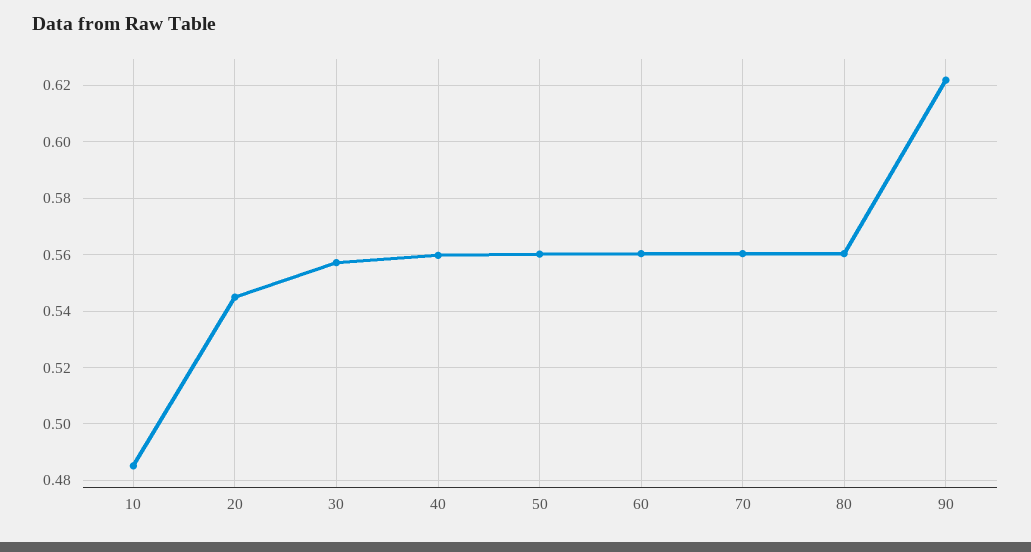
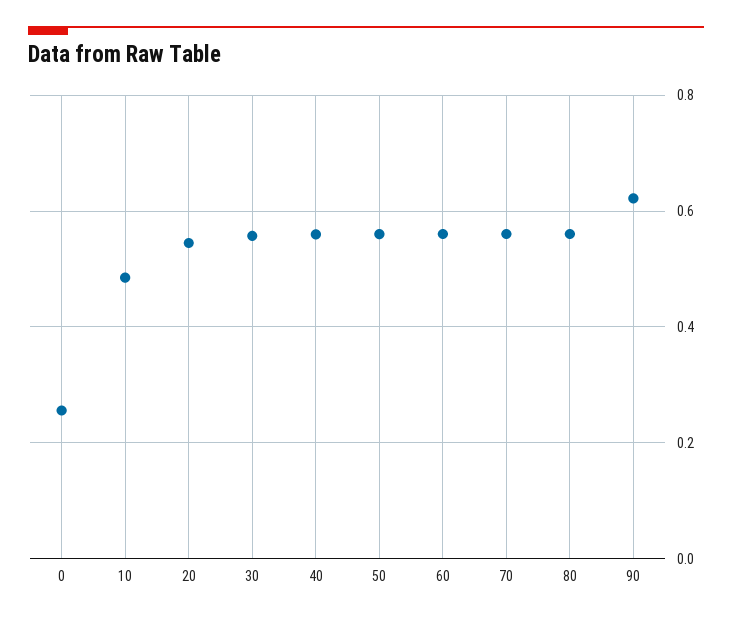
0: none -> 0.26

